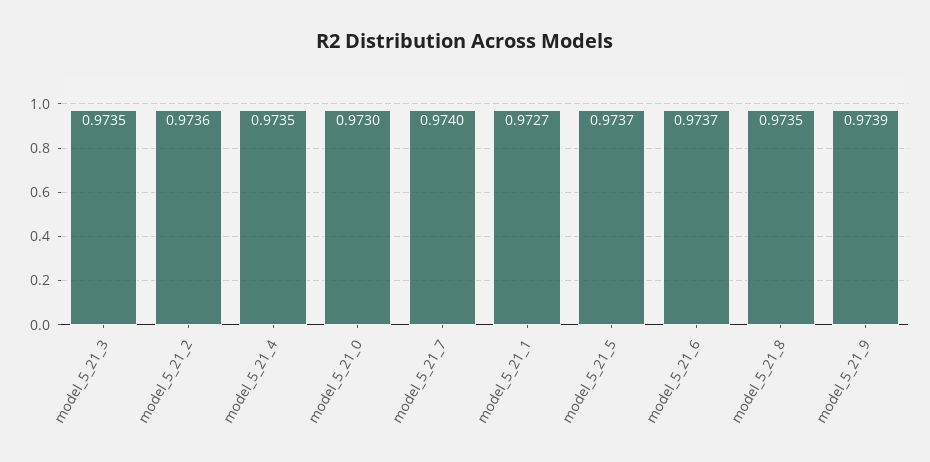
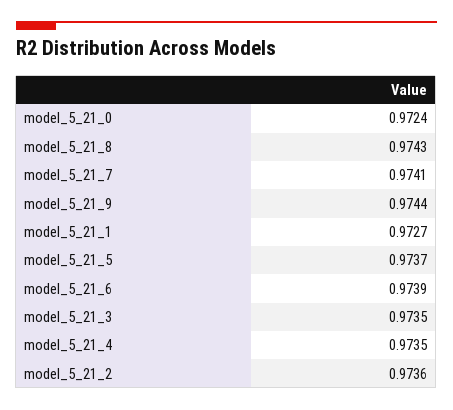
model_5_21_0: 0.973 -> 0.9724
model_5_21_7: 0.974 -> 0.9741
model_5_21_6: 0.9737 -> 0.9739
model_5_21_8: 0.9735 -> 0.9743
model_5_21_9: 0.9739 -> 0.9744

